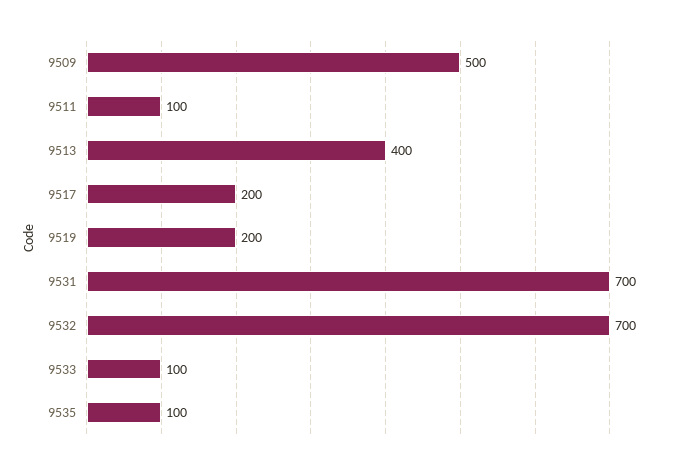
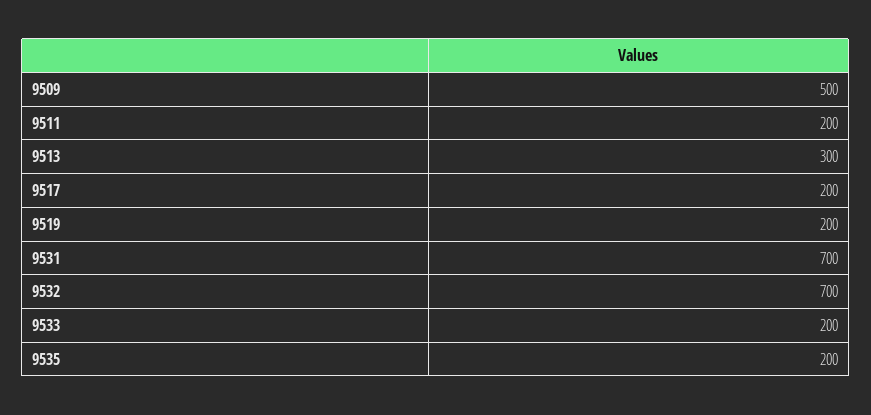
9511: 100 -> 200
9513: 400 -> 300
9533: 100 -> 200
9535: 100 -> 200

